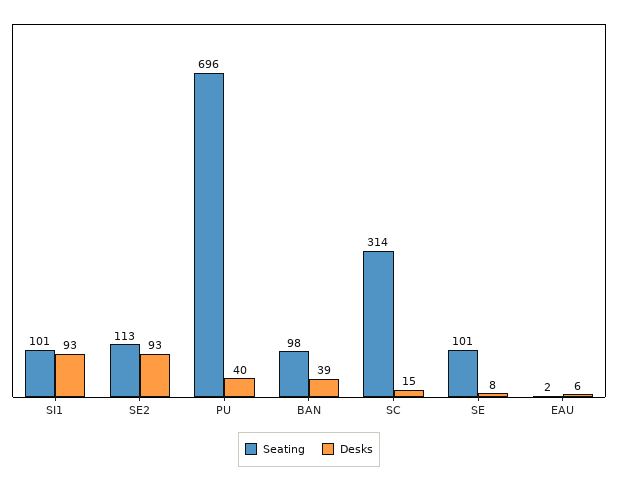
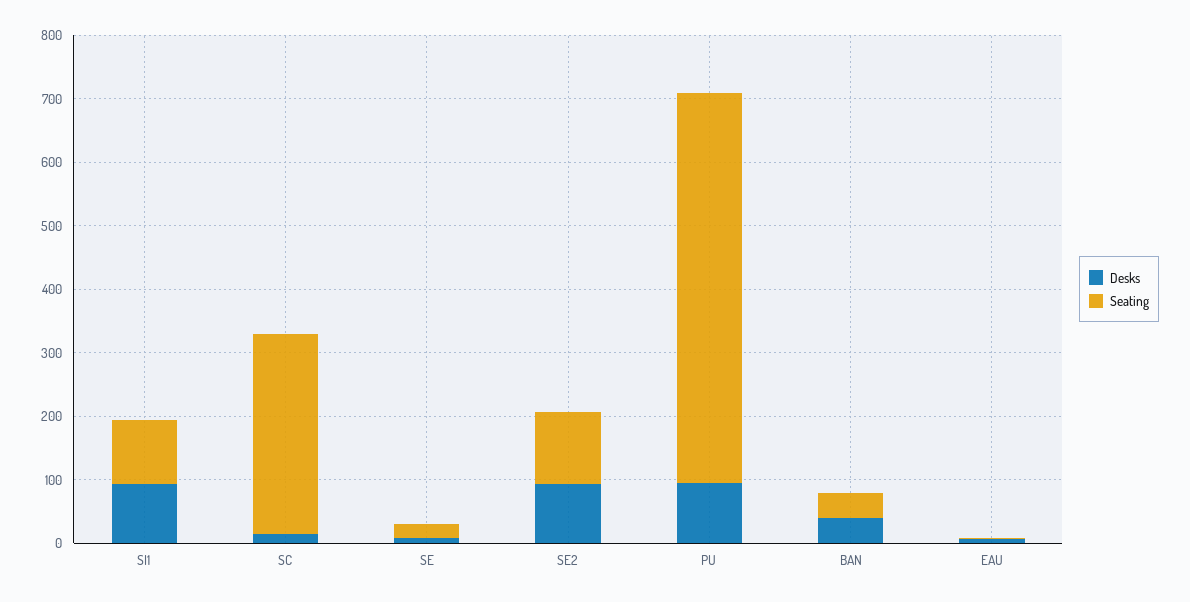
Seating, PU: 696 -> 620
Desks, PU: 40 -> 100
Seating, BAN: 98 -> 40
Seating, SE: 101 -> 20

